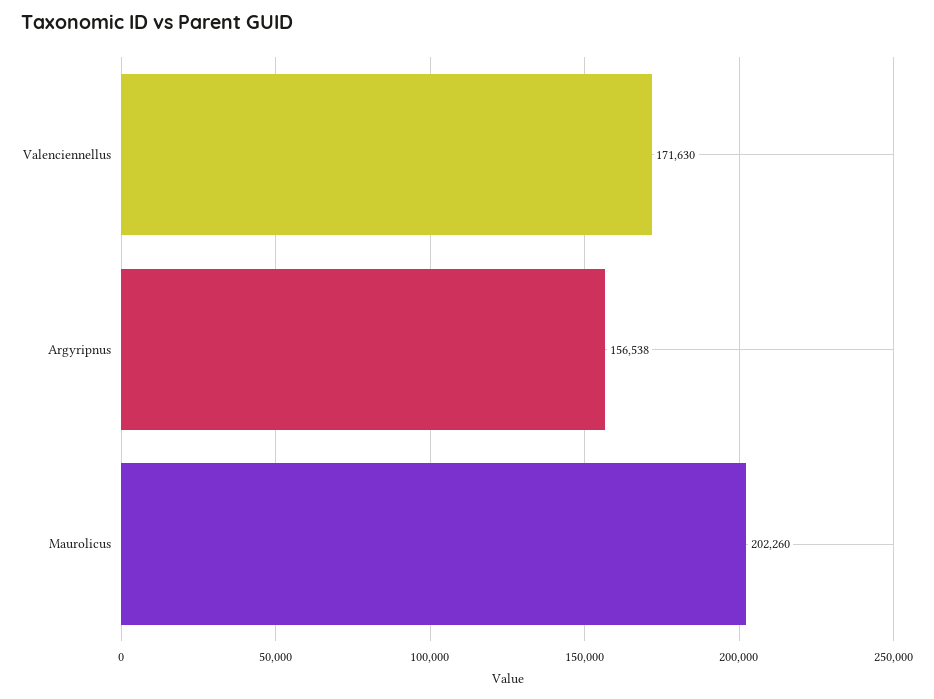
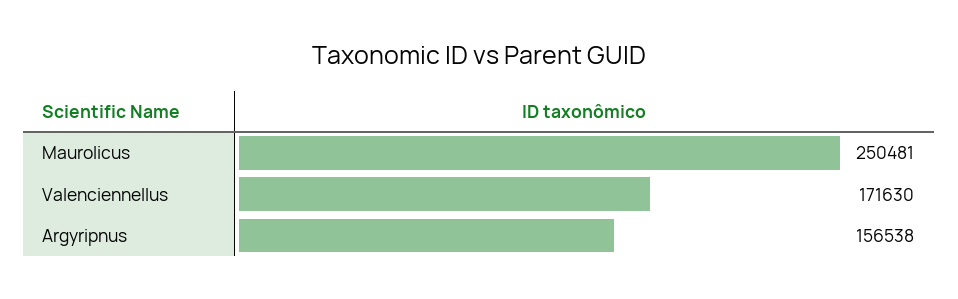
Maurolicus: 202260 -> 250481

